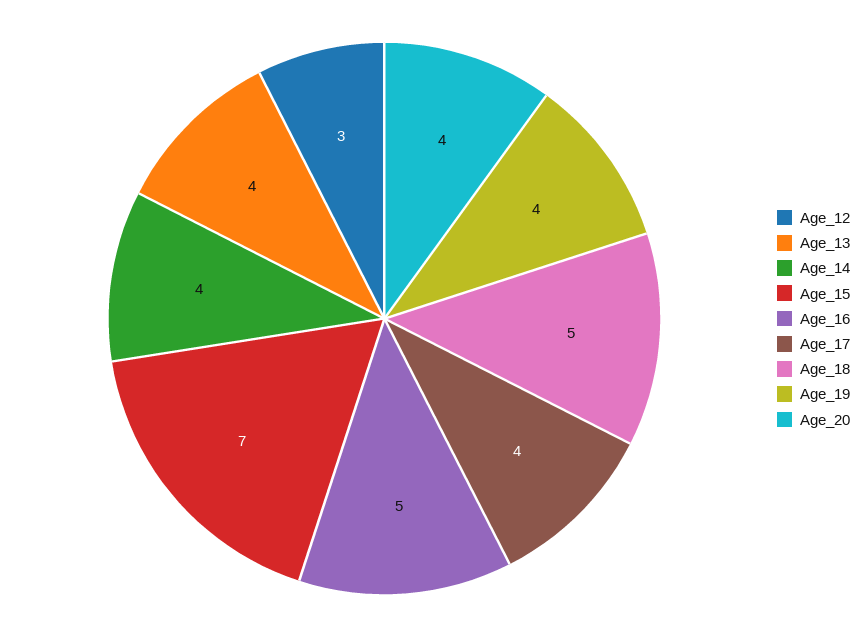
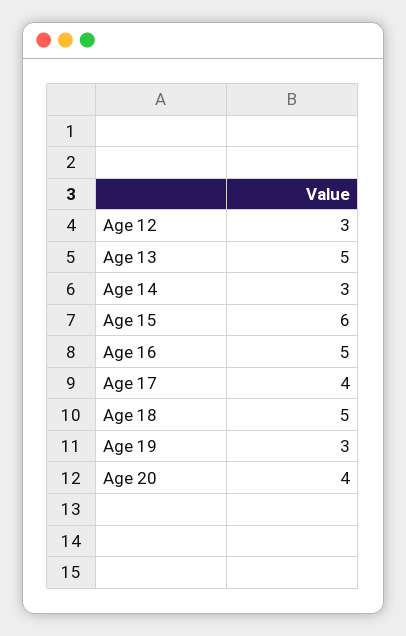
Age_13: 4 -> 5
Age_14: 4 -> 3
Age_15: 7 -> 6
Age_19: 4 -> 3

